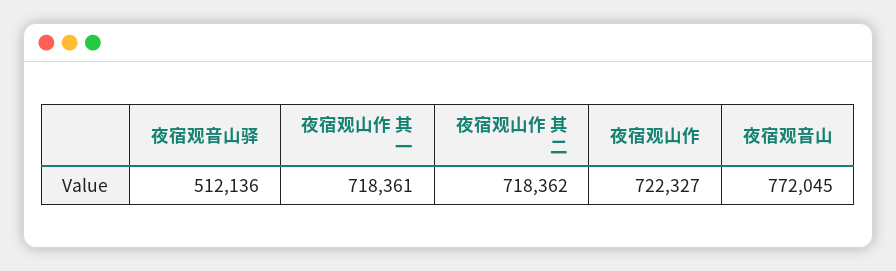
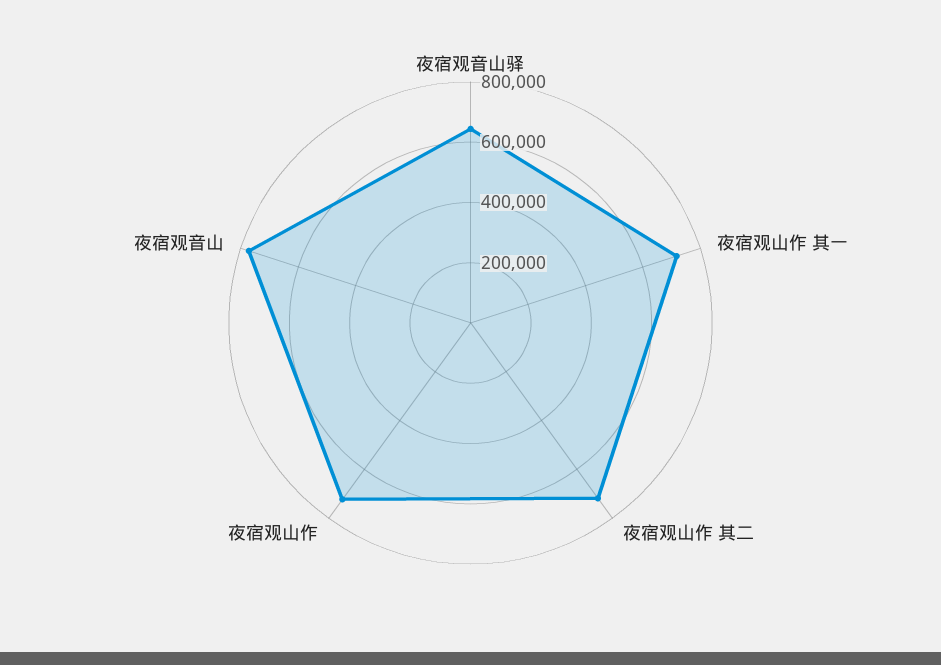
夜宿观音山驿: 512136 -> 650000

